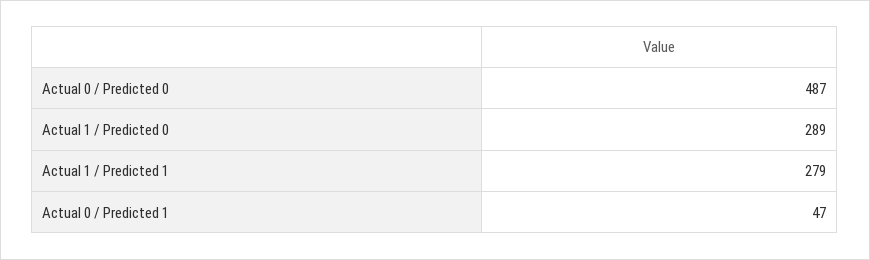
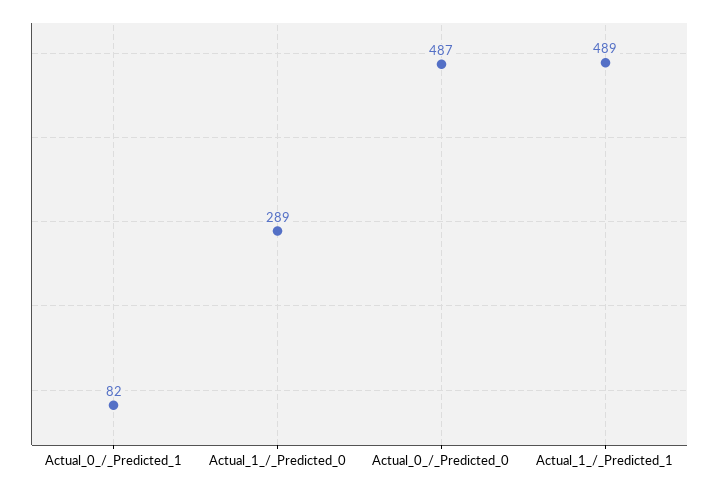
Actual 1 / Predicted 1: 279 -> 489
Actual 0 / Predicted 1: 47 -> 82

